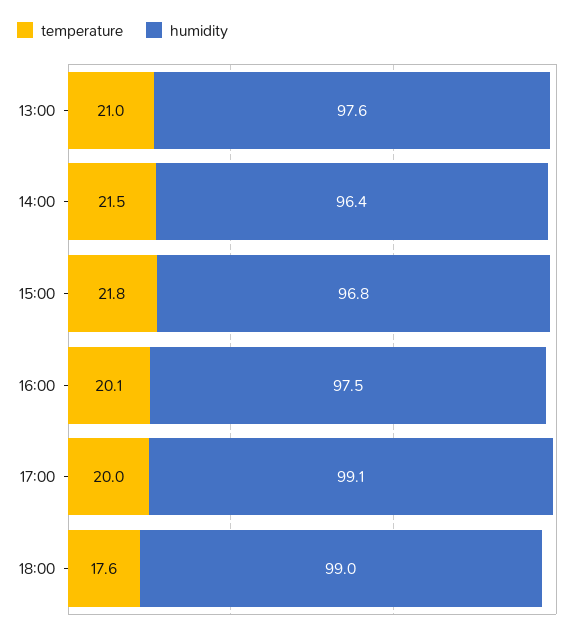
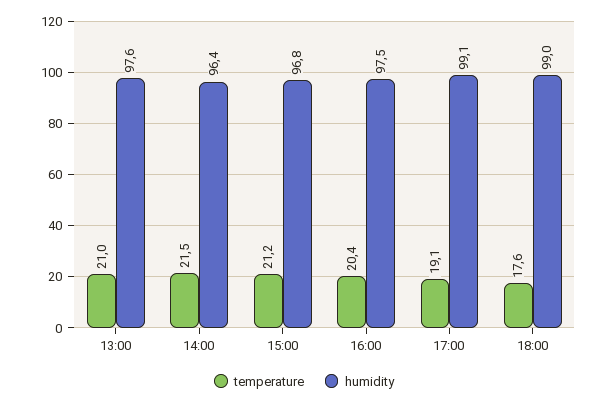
temperature, 15:00: 21.8 -> 21.2
temperature, 16:00: 20.1 -> 20.4
temperature, 17:00: 20 -> 19.1

